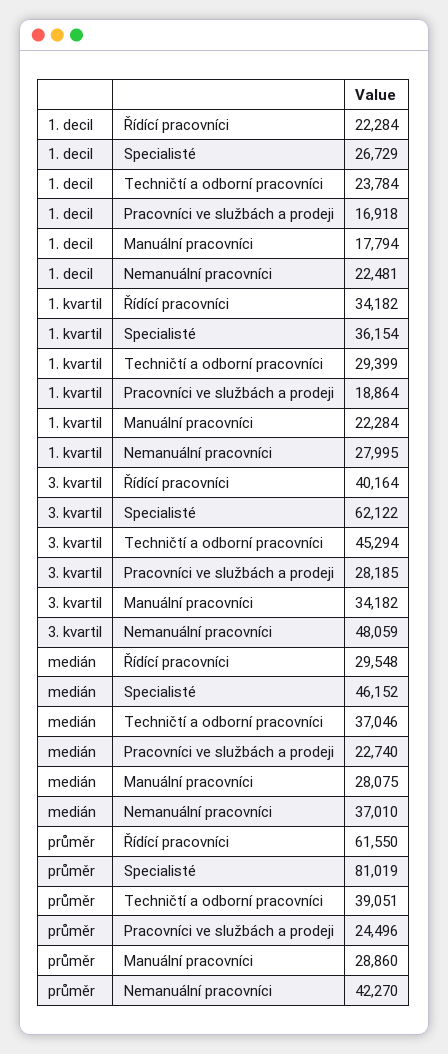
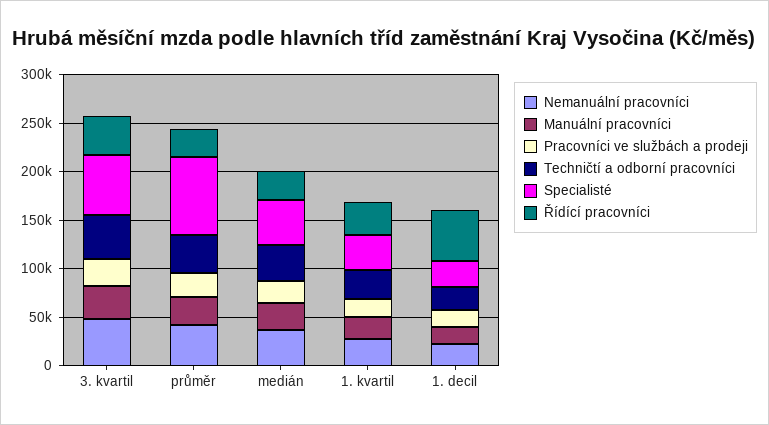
Řídící pracovníci, 1. decil: 22284 -> 50000
Řídící pracovníci, průměr: 61550 -> 30000

